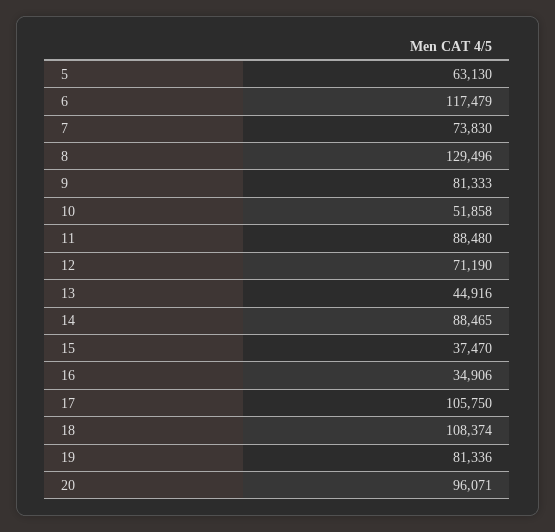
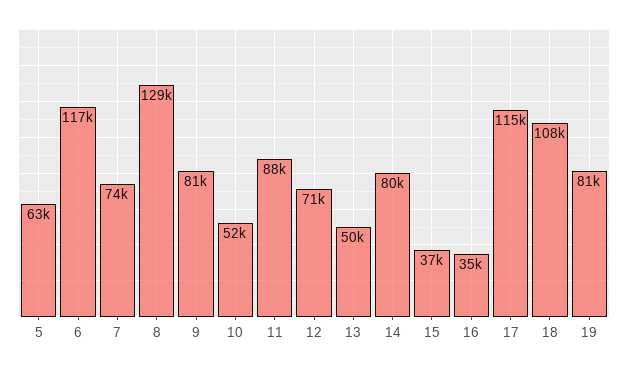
13: 44916 -> 50000
14: 88465 -> 80000
17: 105750 -> 115000
20: 96071 -> none

